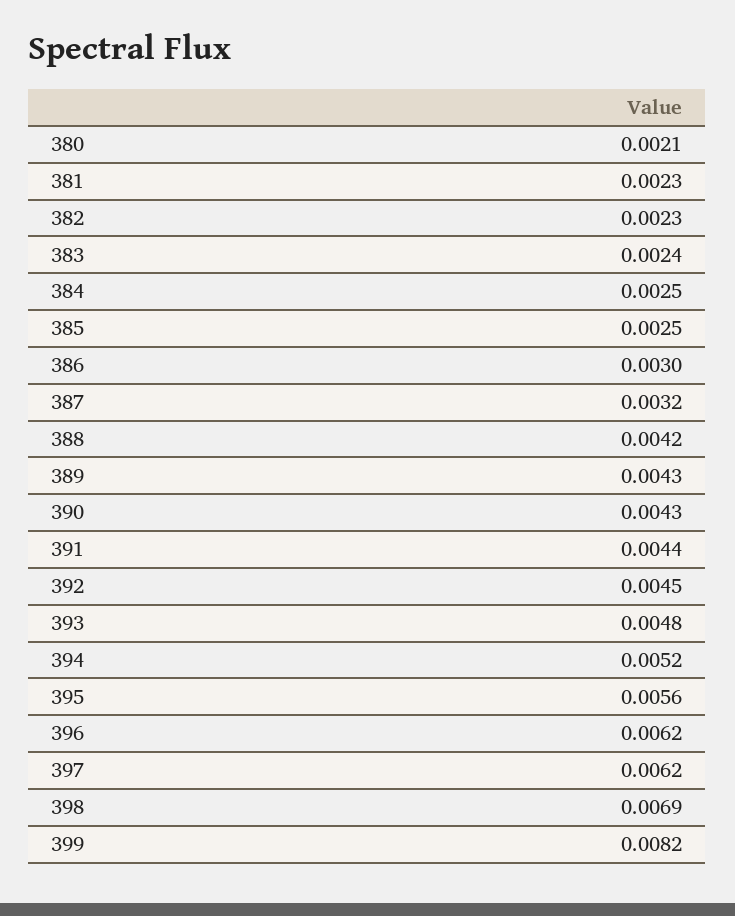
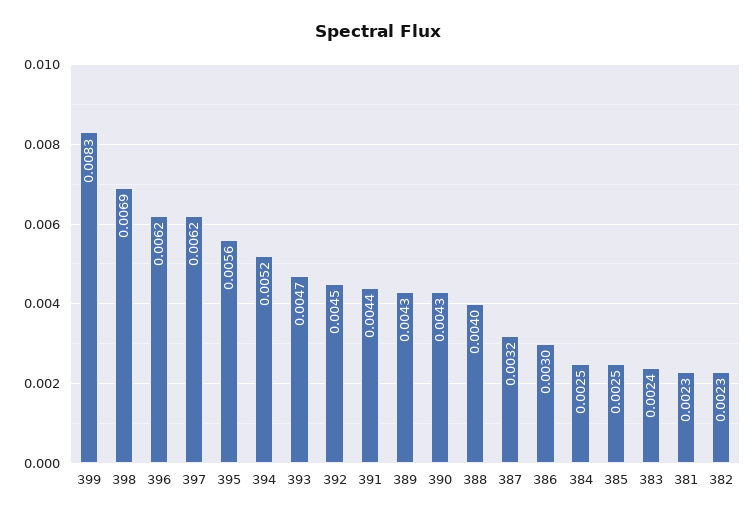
380: 0.0021 -> none
388: 0.0042 -> 0.004
393: 0.0048 -> 0.0047
399: 0.0082 -> 0.0083

